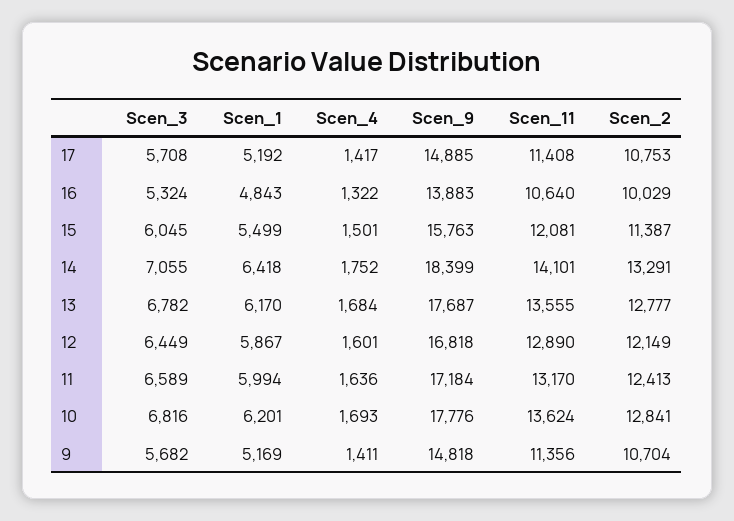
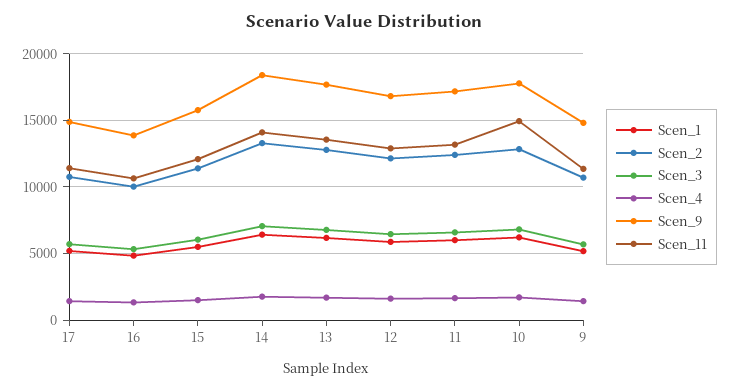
Scen_11, 10: 13624 -> 15000

